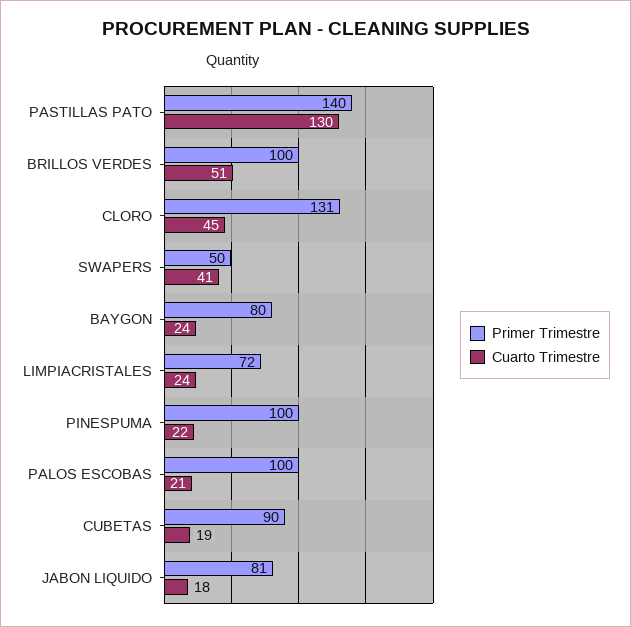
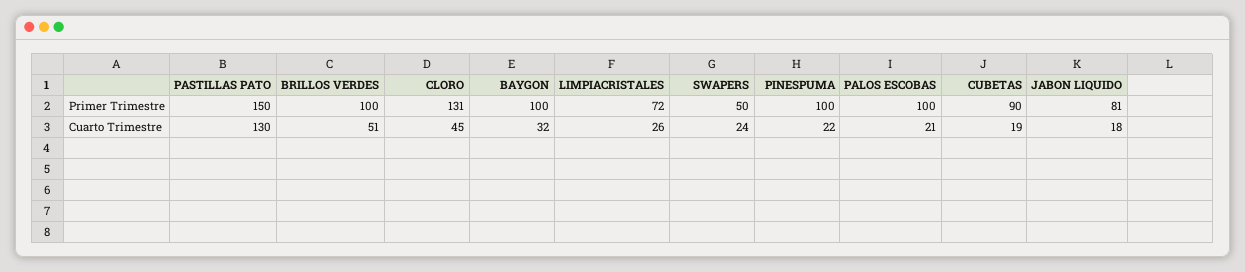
Primer Trimestre, PASTILLAS PATO: 140 -> 150
Cuarto Trimestre, SWAPERS: 41 -> 24
Primer Trimestre, BAYGON: 80 -> 100
Cuarto Trimestre, BAYGON: 24 -> 32
Cuarto Trimestre, LIMPIACRISTALES: 24 -> 26

